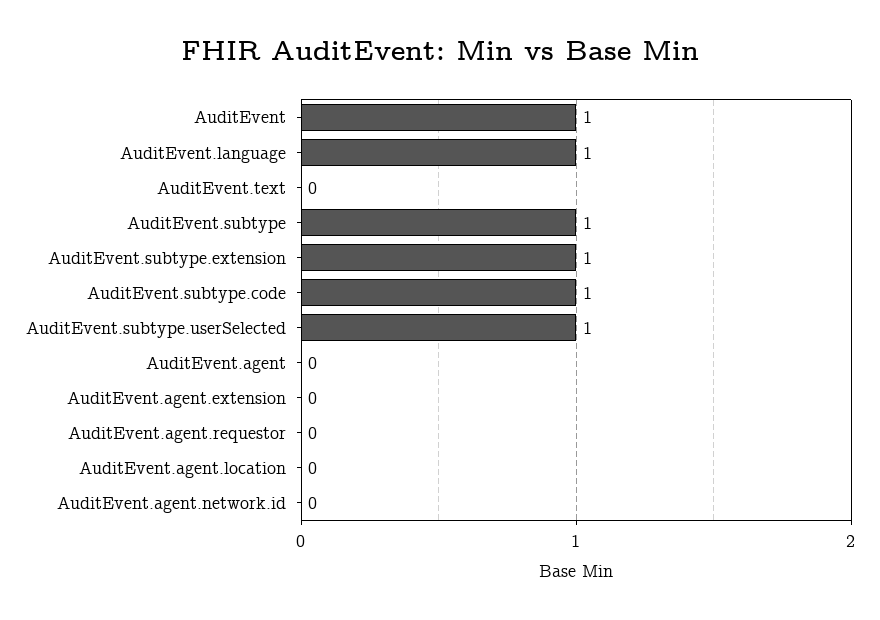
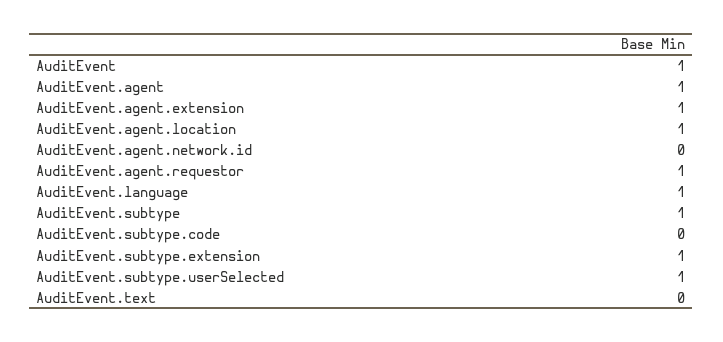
AuditEvent.subtype.code: 1 -> 0
AuditEvent.agent: 0 -> 1
AuditEvent.agent.extension: 0 -> 1
AuditEvent.agent.requestor: 0 -> 1
AuditEvent.agent.location: 0 -> 1

